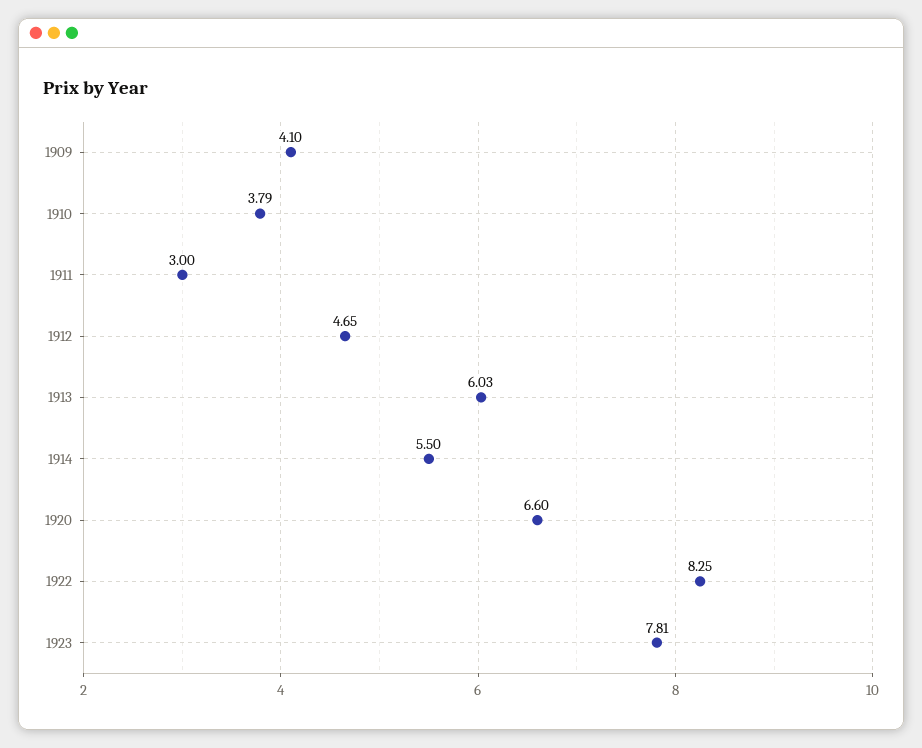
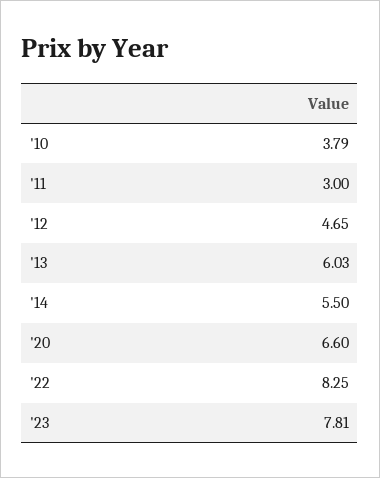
1909: 4.1 -> none

